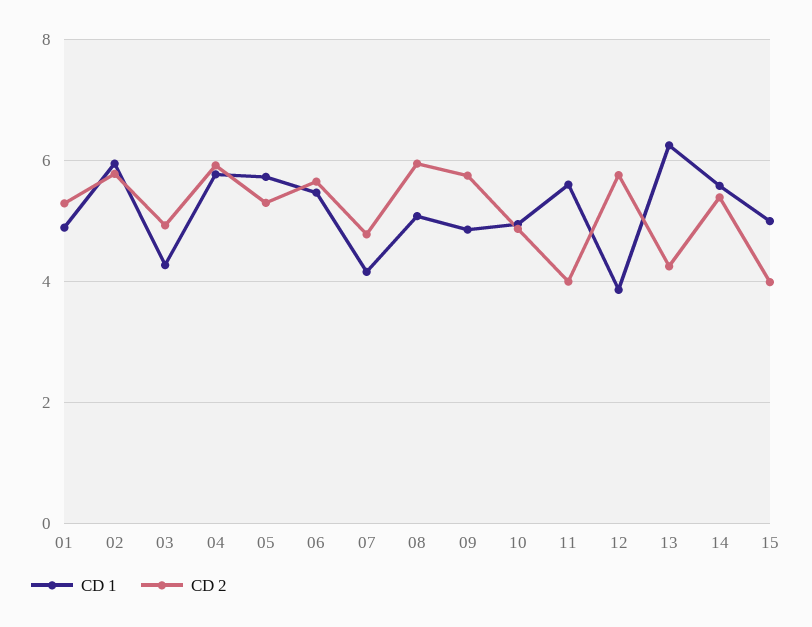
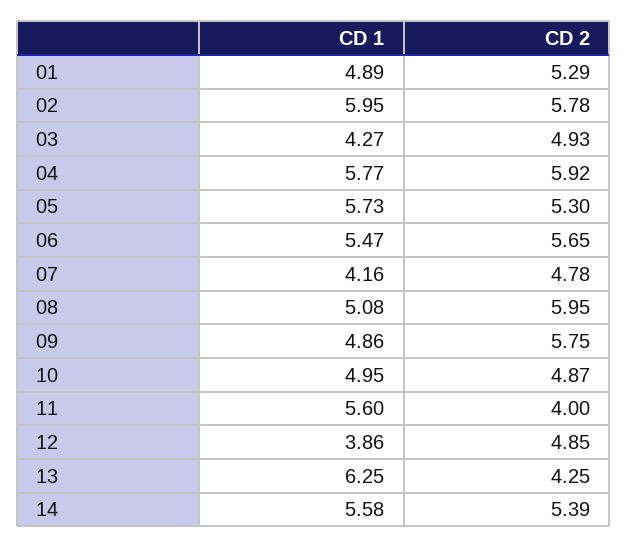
CD 2, 12: 5.8 -> 4.85
CD 1, 15: 5 -> none
CD 2, 15: 4 -> none

